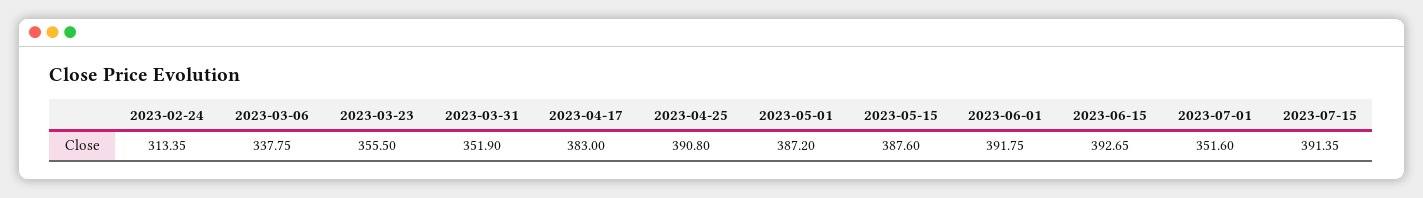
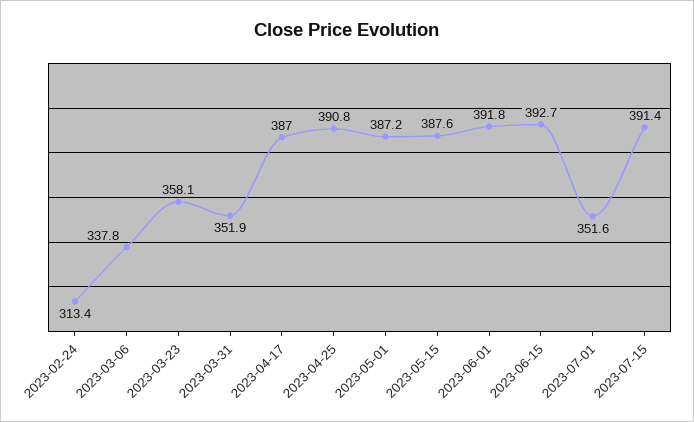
2023-03-23: 355.5 -> 358.1
2023-04-17: 383 -> 387

